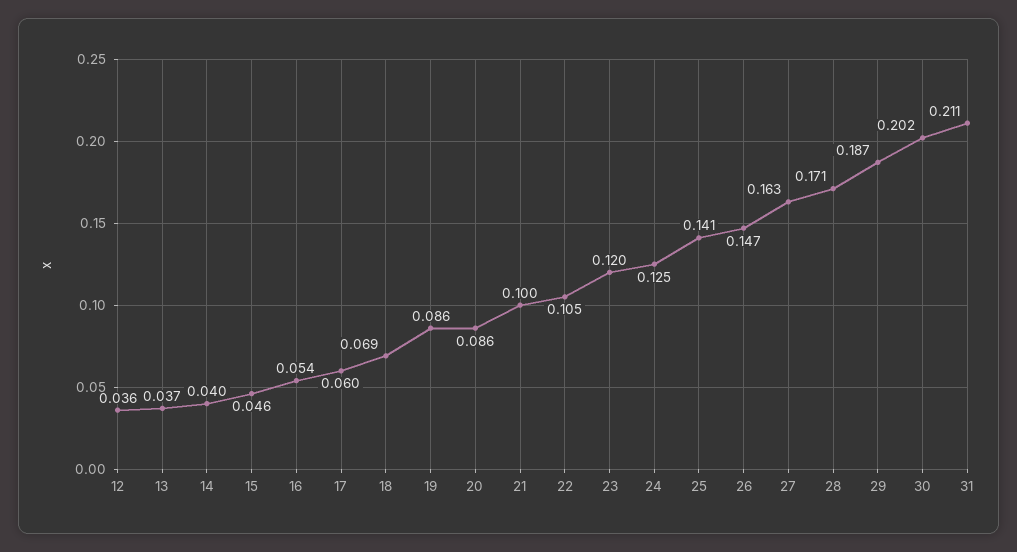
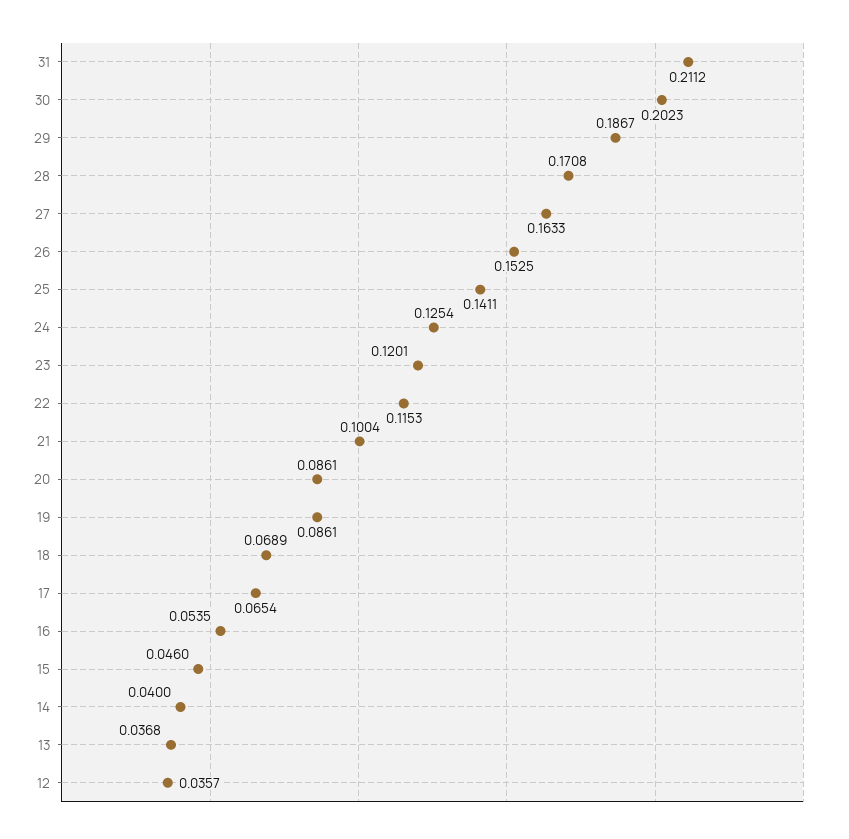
17: 0.06 -> 0.0654
22: 0.105 -> 0.1153
26: 0.147 -> 0.1525

